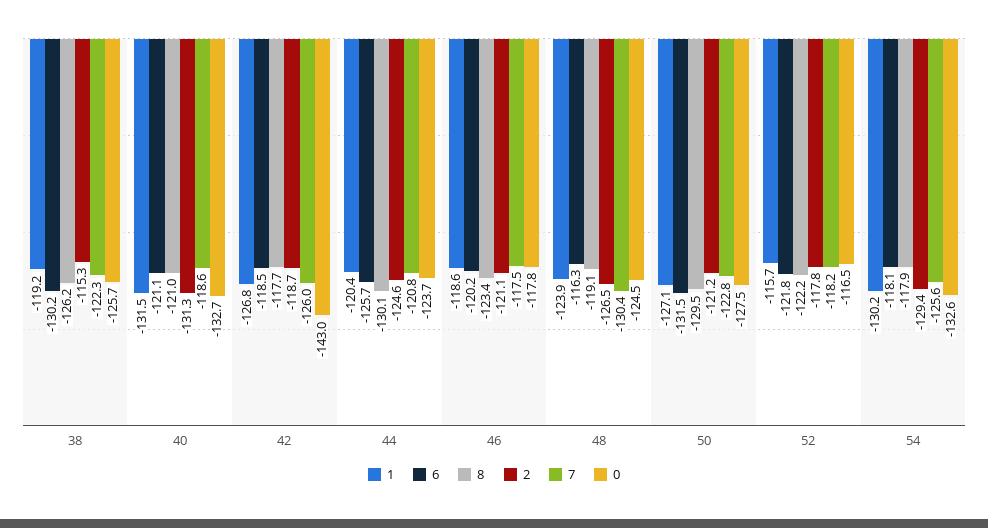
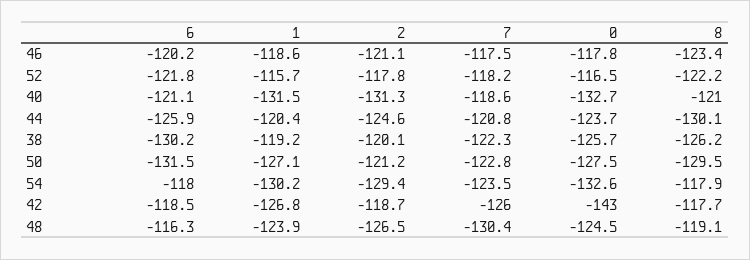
2, 38: -115.3 -> -120.1
6, 44: -125.7 -> -125.9
6, 54: -118.1 -> -118
7, 54: -125.6 -> -123.5

